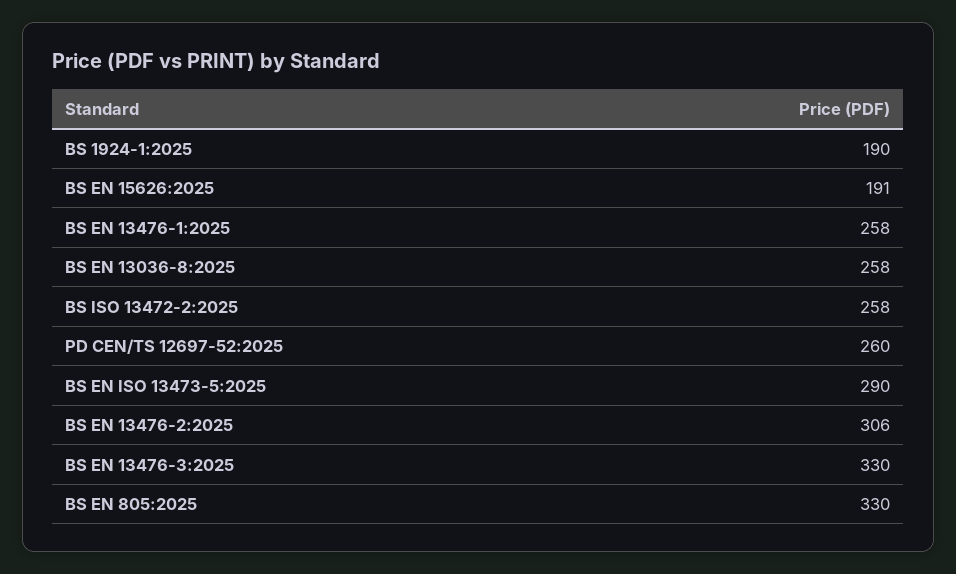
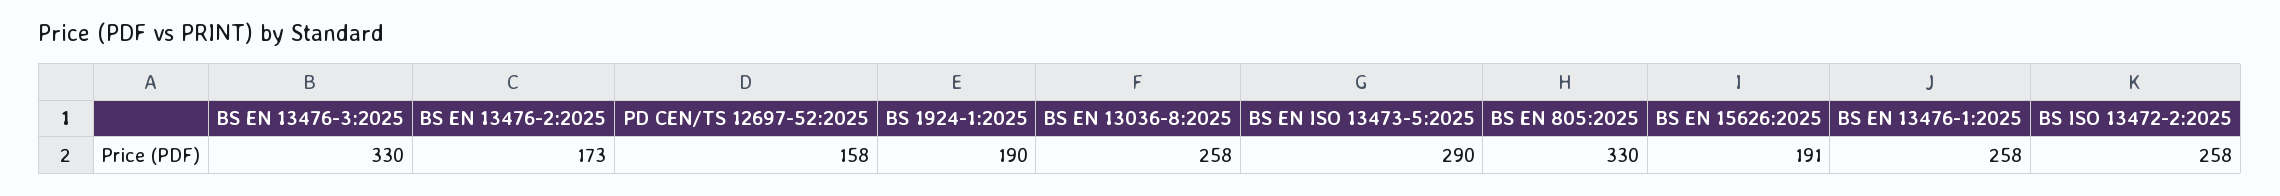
PD CEN/TS 12697-52:2025: 260 -> 158
BS EN 13476-2:2025: 306 -> 173

